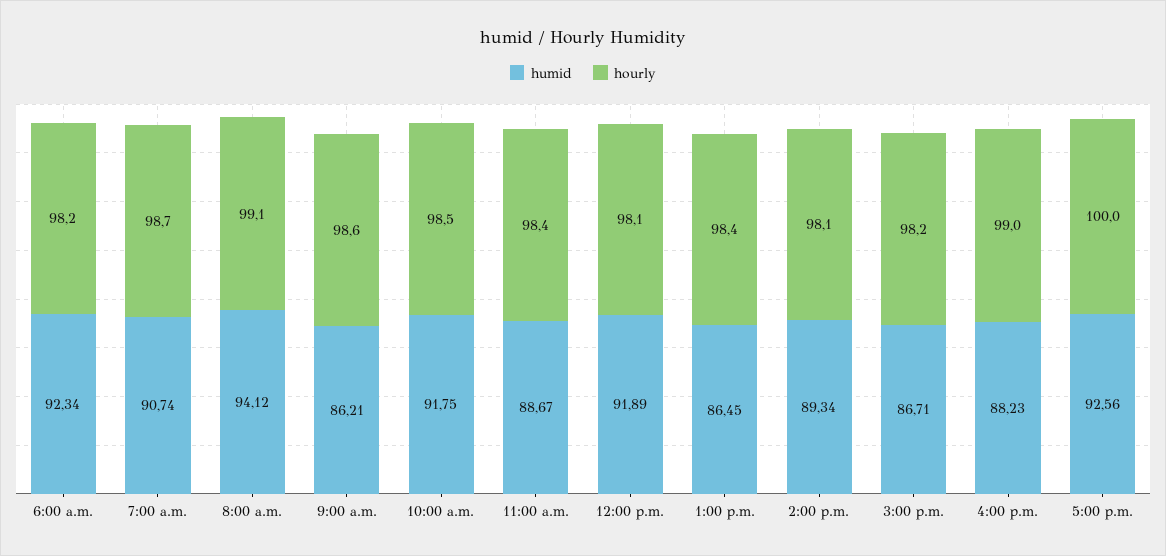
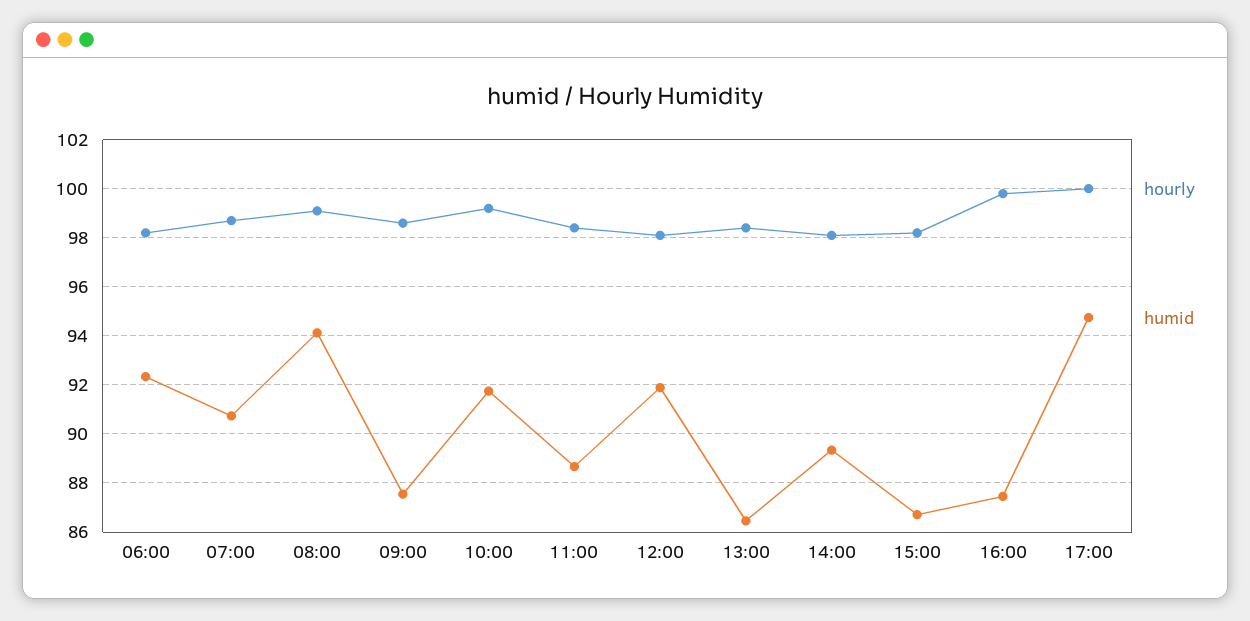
humid, 9:00 a.m.: 86.21 -> 87.5
hourly, 10:00 a.m.: 98.5 -> 99.25
humid, 4:00 p.m.: 88.23 -> 87.5
hourly, 4:00 p.m.: 99 -> 99.75
humid, 5:00 p.m.: 92.56 -> 94.75

